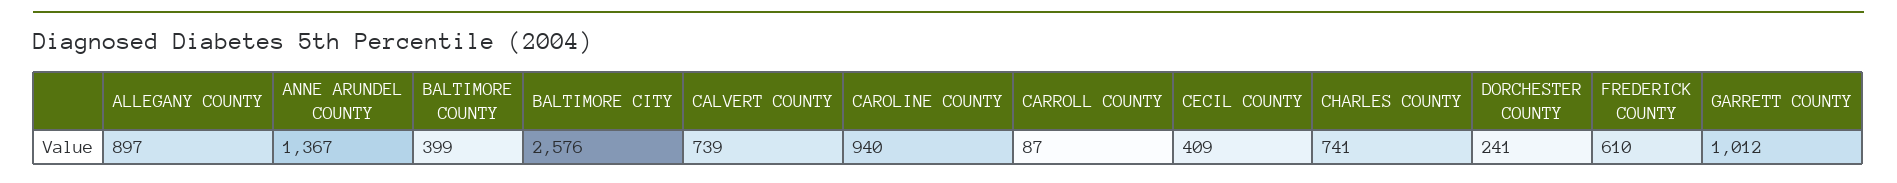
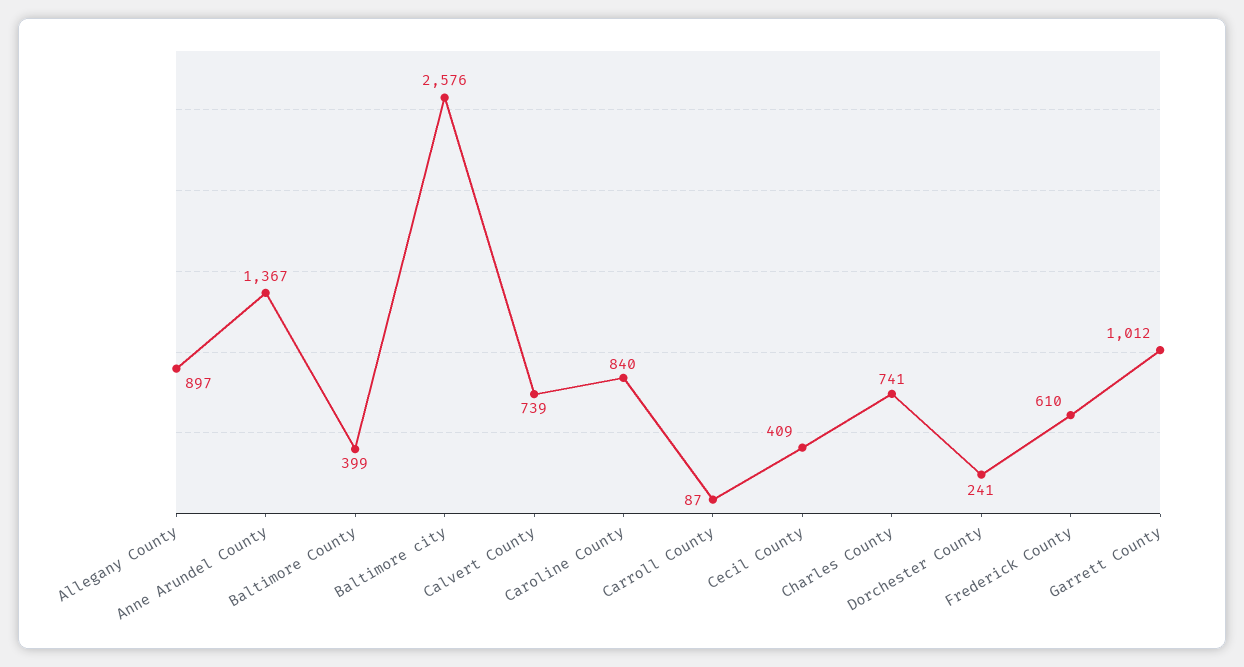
CAROLINE COUNTY: 940 -> 840

